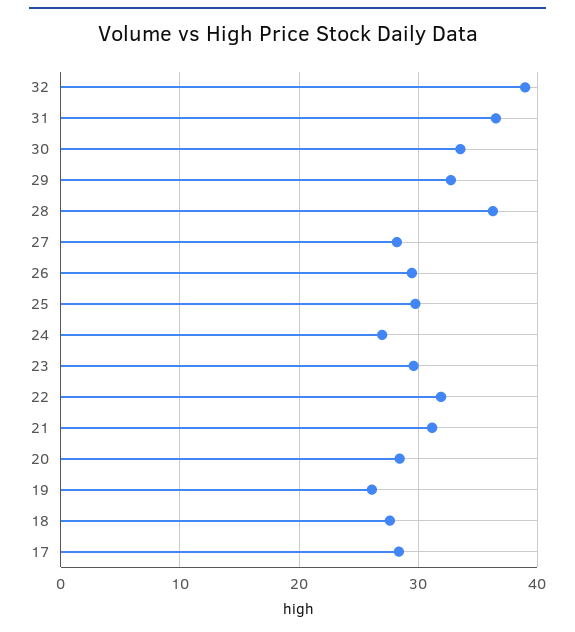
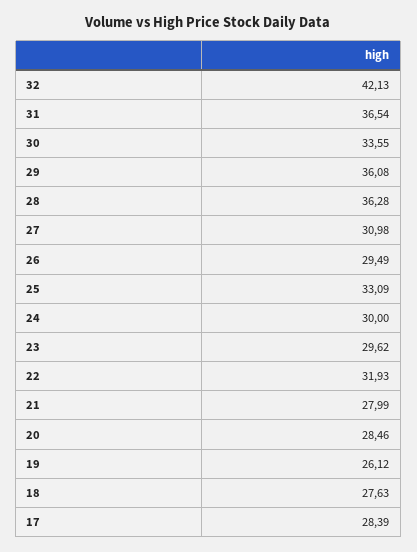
32: 39 -> 42.13
29: 33 -> 36.08
27: 28 -> 30.98
25: 30 -> 33.09
24: 27 -> 30
21: 31 -> 27.99

